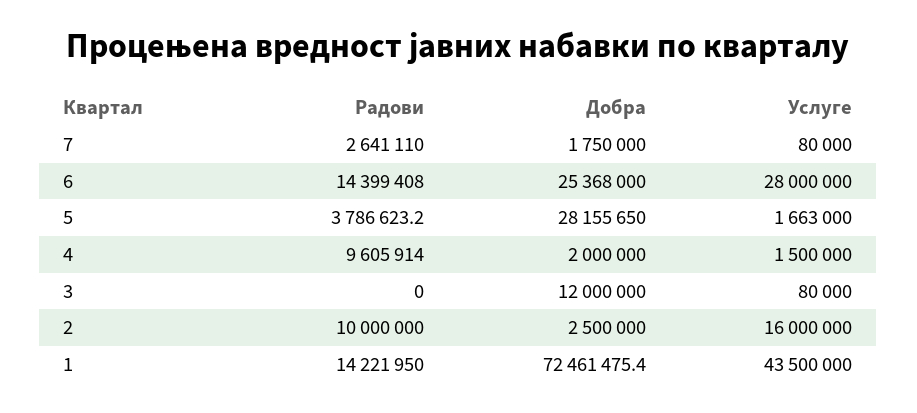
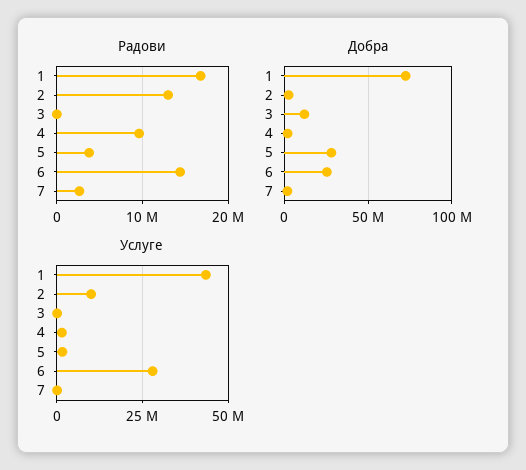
Радови, 2: 10000000 -> 13000000
Услуге, 2: 16000000 -> 10000000
Радови, 1: 14221950 -> 17000000

